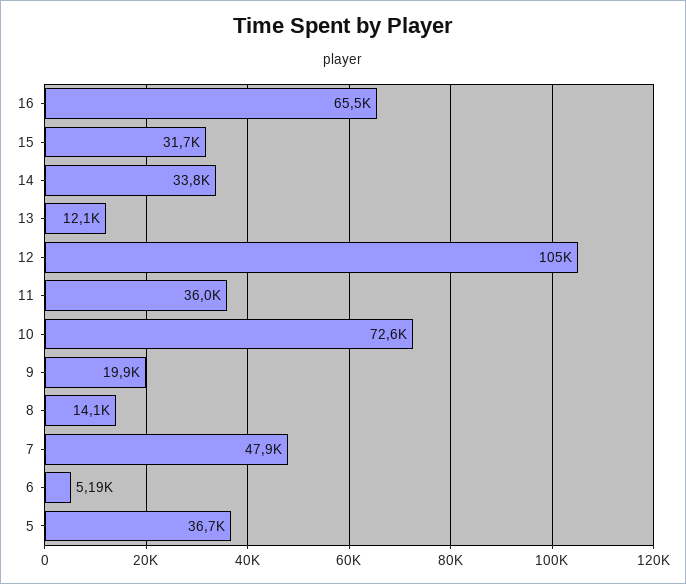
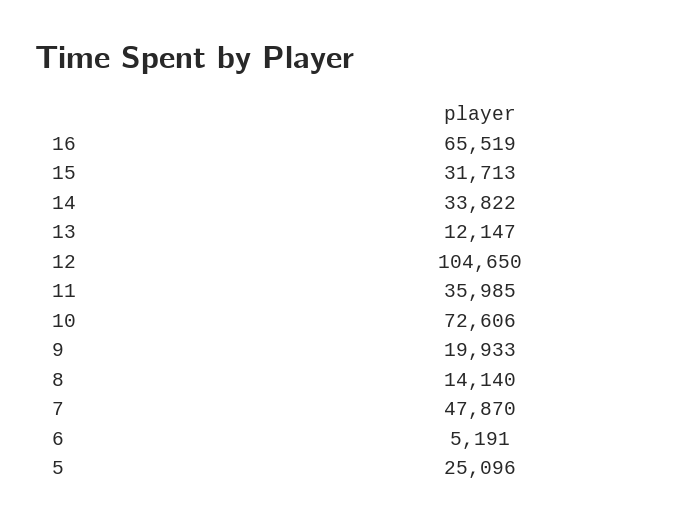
5: 36700 -> 25096

